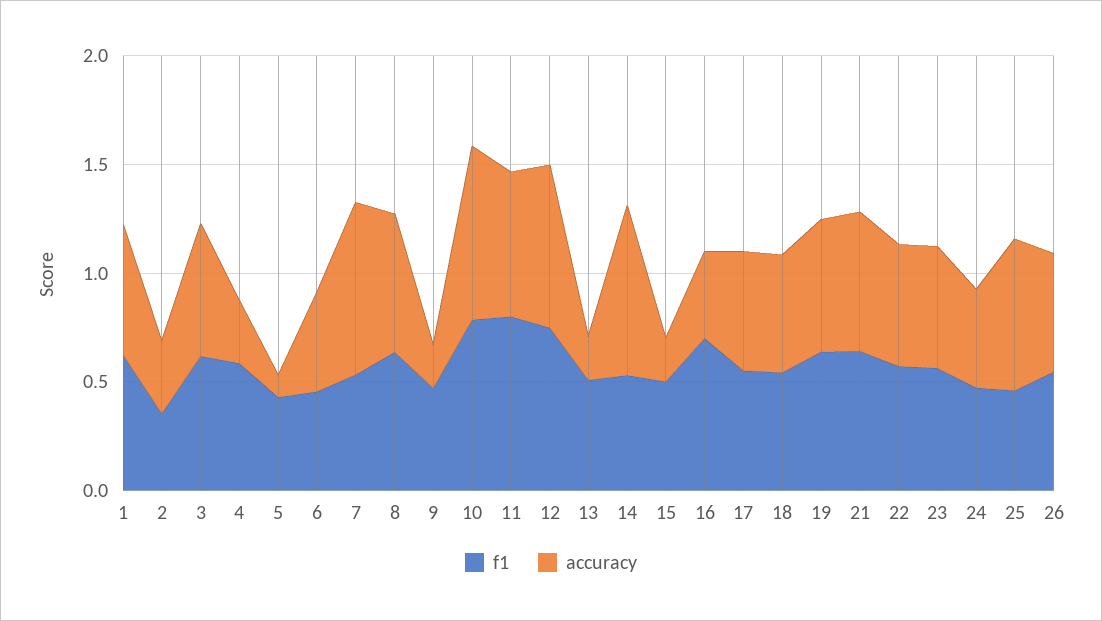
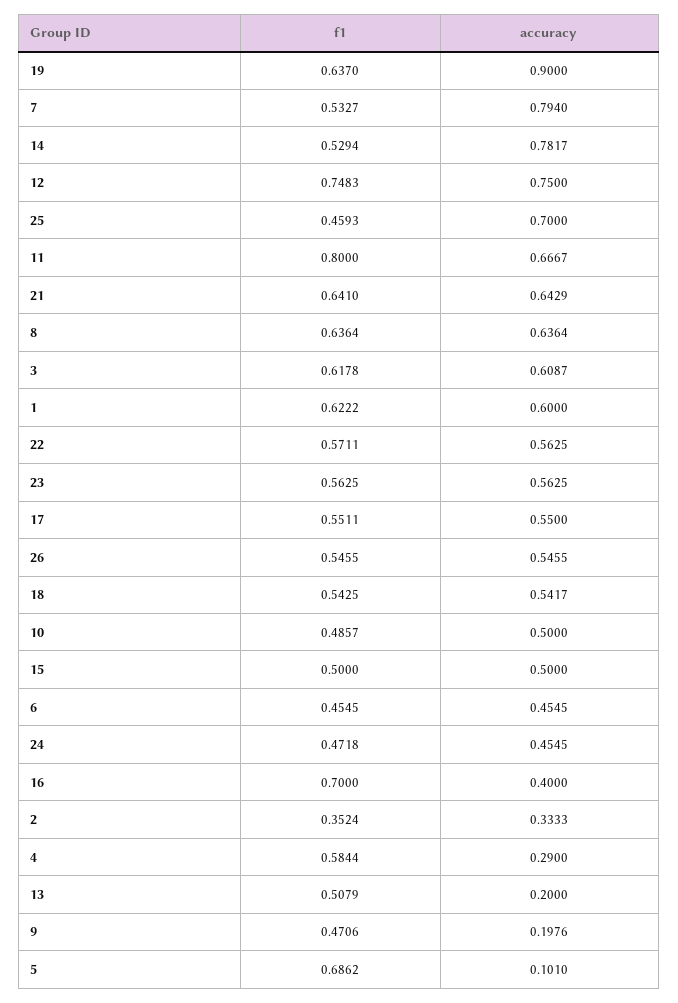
f1, 5: 0.4 -> 0.6862
f1, 10: 0.8 -> 0.4857
accuracy, 10: 0.8 -> 0.5
accuracy, 15: 0.2 -> 0.5
accuracy, 19: 0.6 -> 0.9

